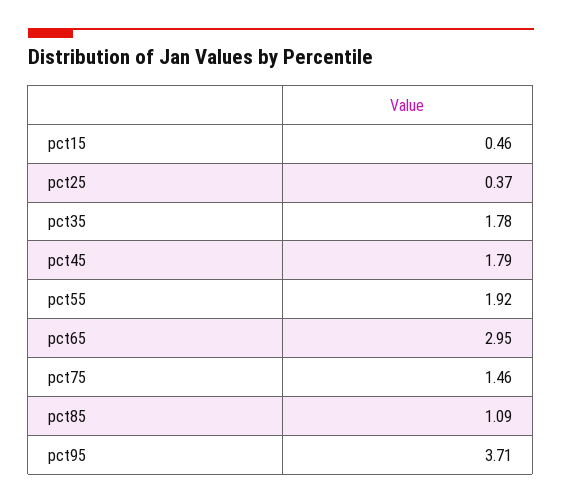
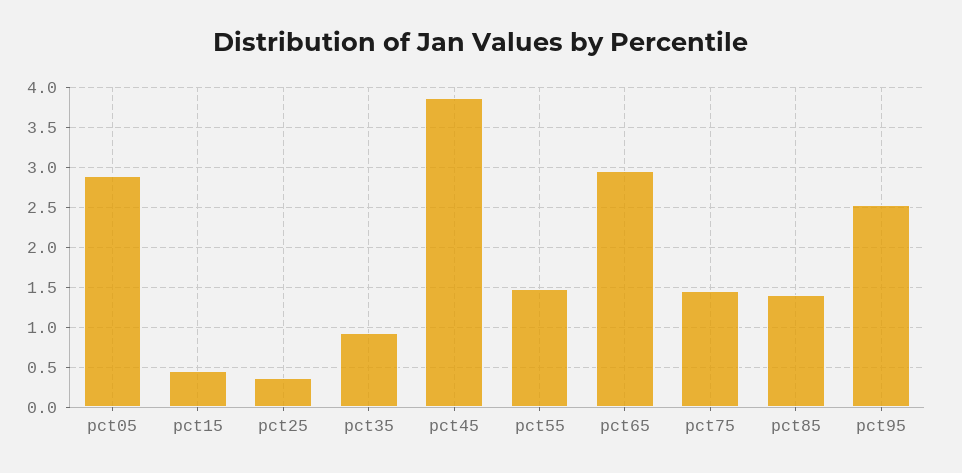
pct35: 1.78 -> 0.9
pct45: 1.79 -> 3.9
pct55: 1.92 -> 1.5
pct85: 1.09 -> 1.4
pct95: 3.71 -> 2.5
pct05: none -> 2.9

